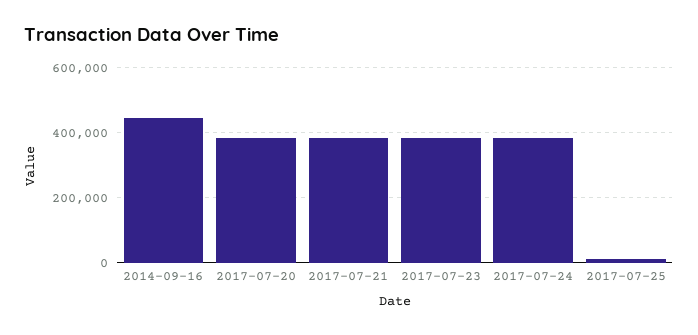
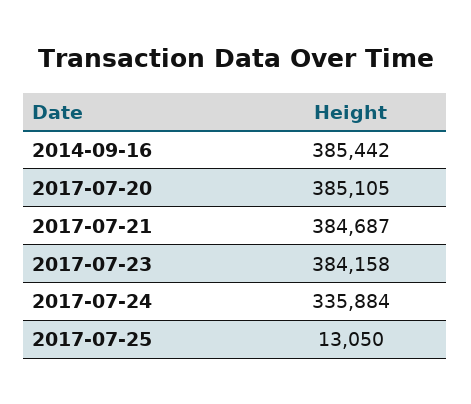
2014-09-16: 440000 -> 385442
2017-07-24: 380000 -> 335884

